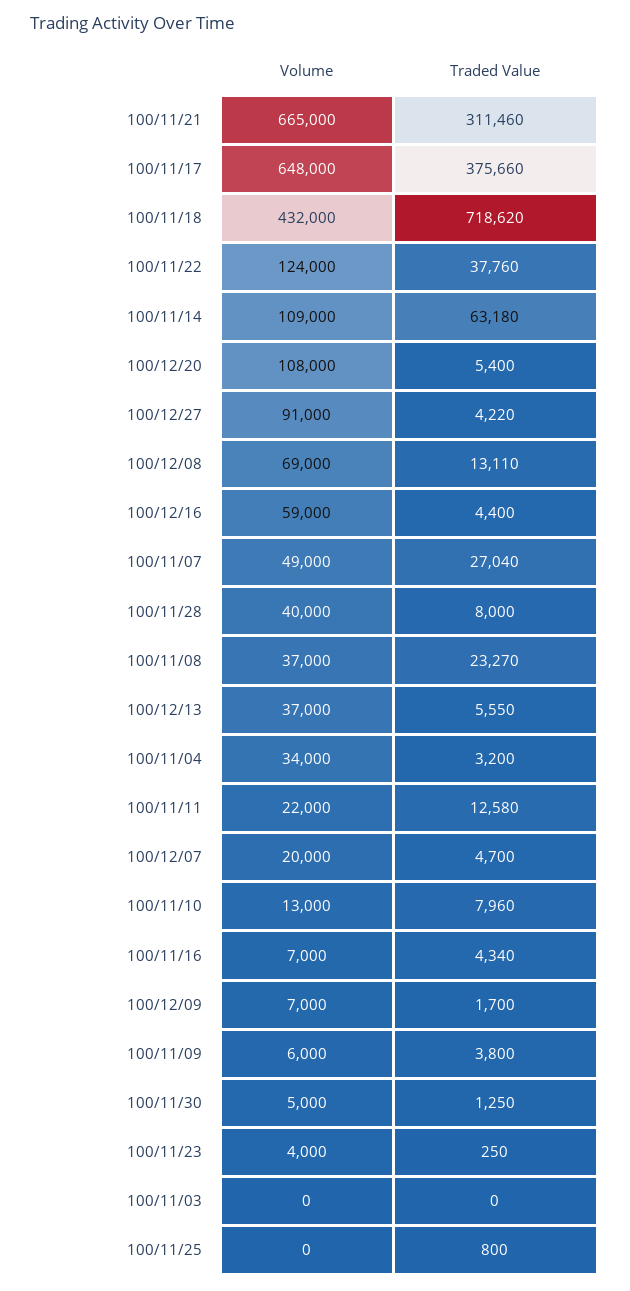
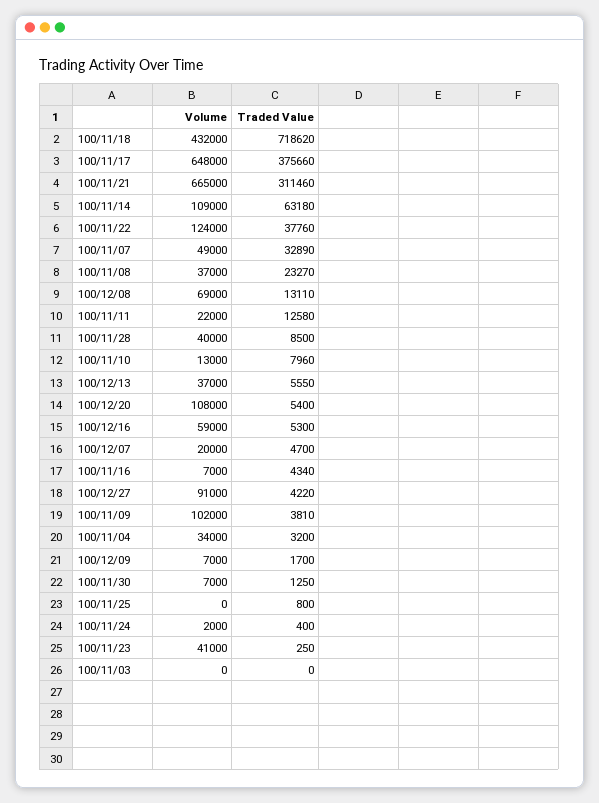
Traded Value, 100/12/16: 4400 -> 5300
Traded Value, 100/11/07: 27040 -> 32890
Traded Value, 100/11/28: 8000 -> 8500
Volume, 100/11/09: 6000 -> 102000
Traded Value, 100/11/09: 3800 -> 3810
Volume, 100/11/30: 5000 -> 7000
Volume, 100/11/23: 4000 -> 41000
Volume, 100/11/24: none -> 2000
Traded Value, 100/11/24: none -> 400

